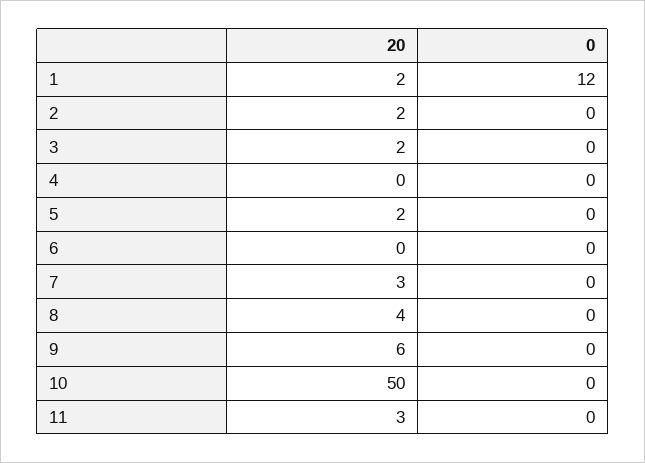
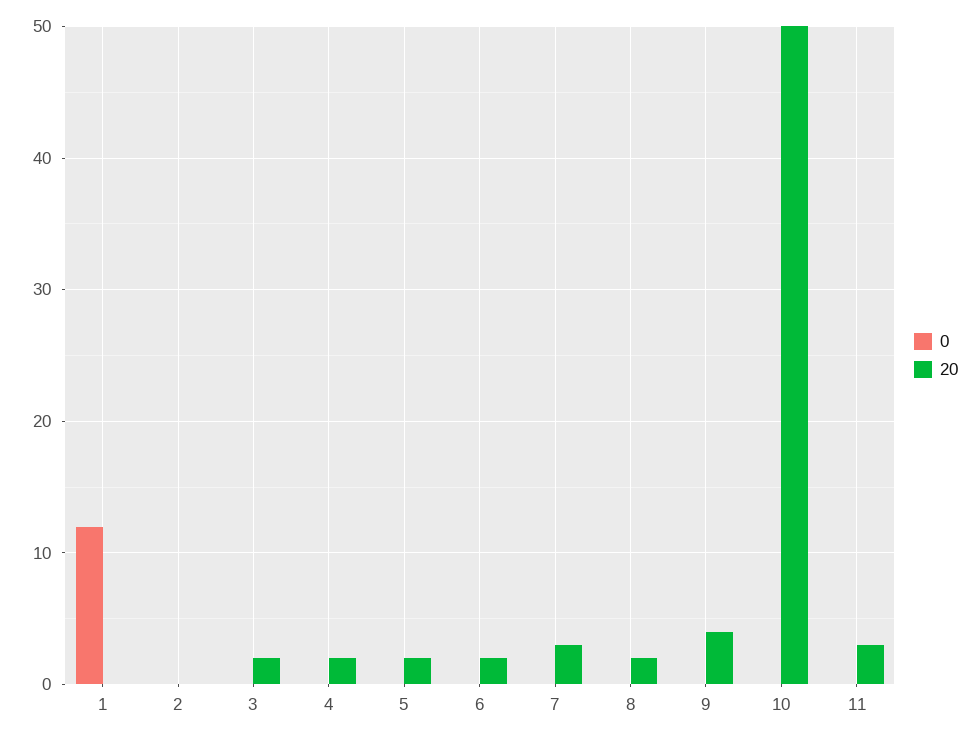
20, 1: 2 -> 0
20, 2: 2 -> 0
20, 4: 0 -> 2
20, 6: 0 -> 2
20, 8: 4 -> 2
20, 9: 6 -> 4

